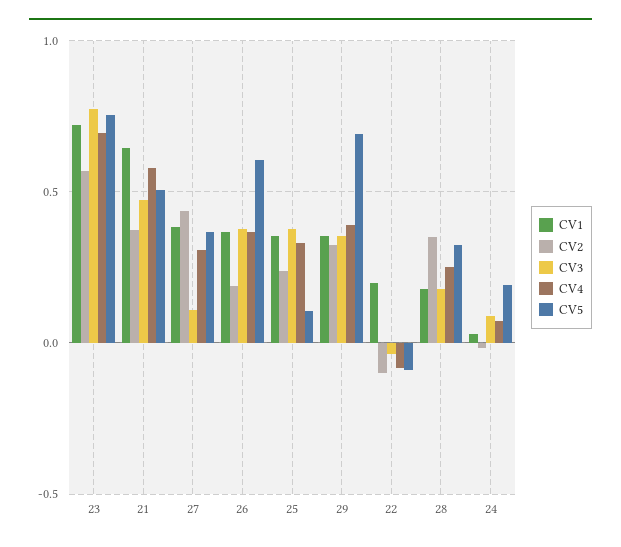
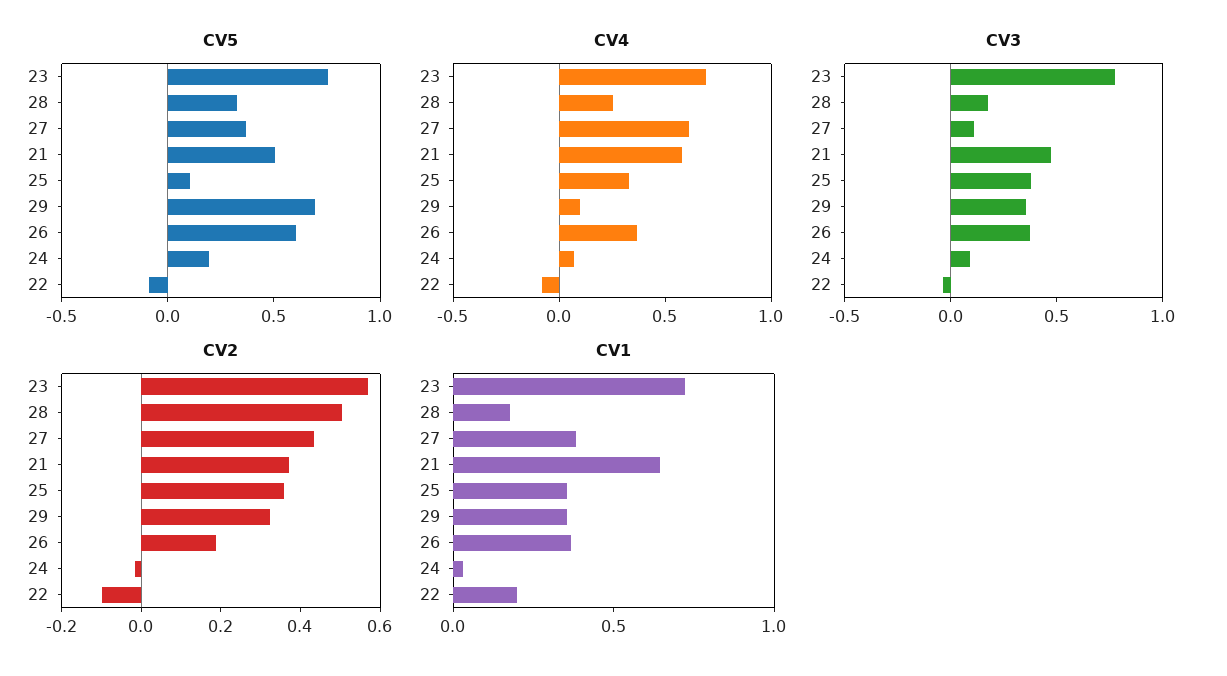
CV4, 27: 0.3 -> 0.6
CV2, 25: 0.25 -> 0.35
CV4, 29: 0.4 -> 0.1
CV2, 28: 0.35 -> 0.5

